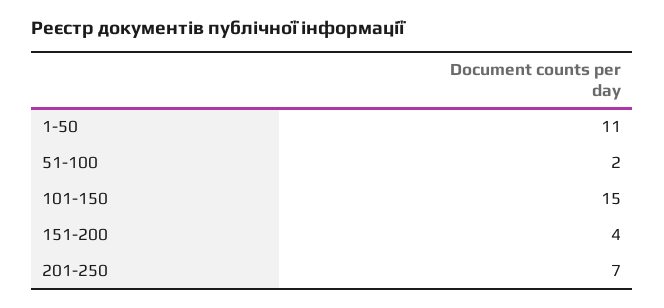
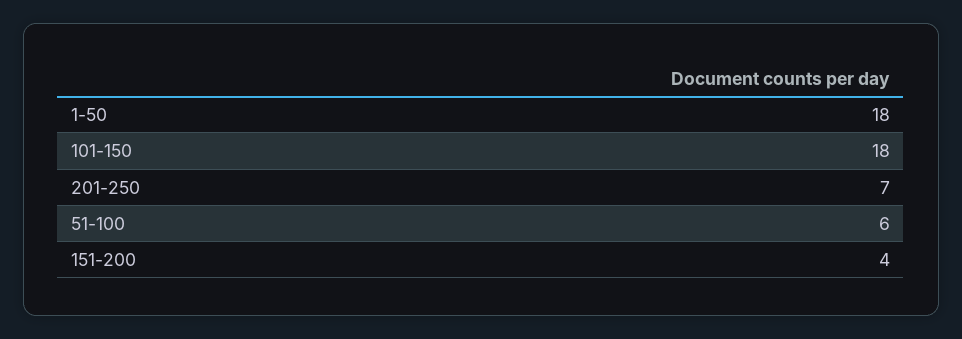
1-50: 11 -> 18
51-100: 2 -> 6
101-150: 15 -> 18

